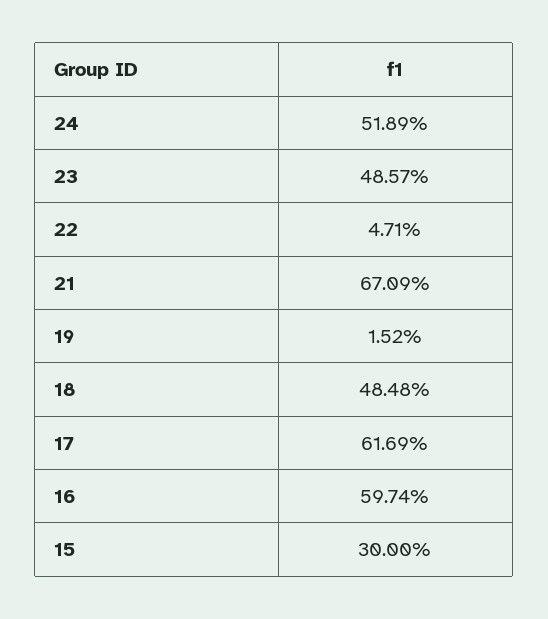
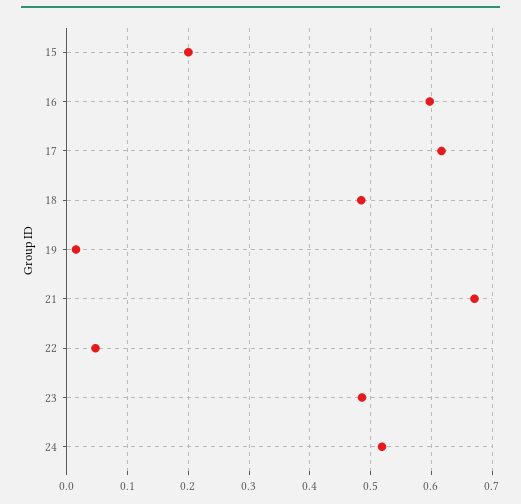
15: 0.3 -> 0.2

